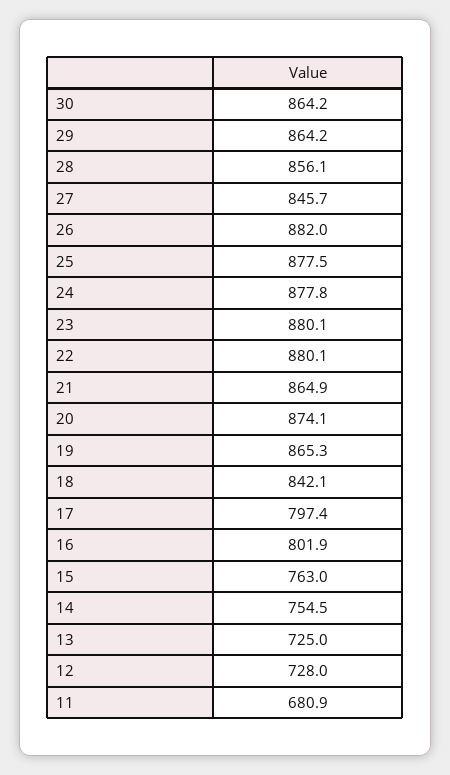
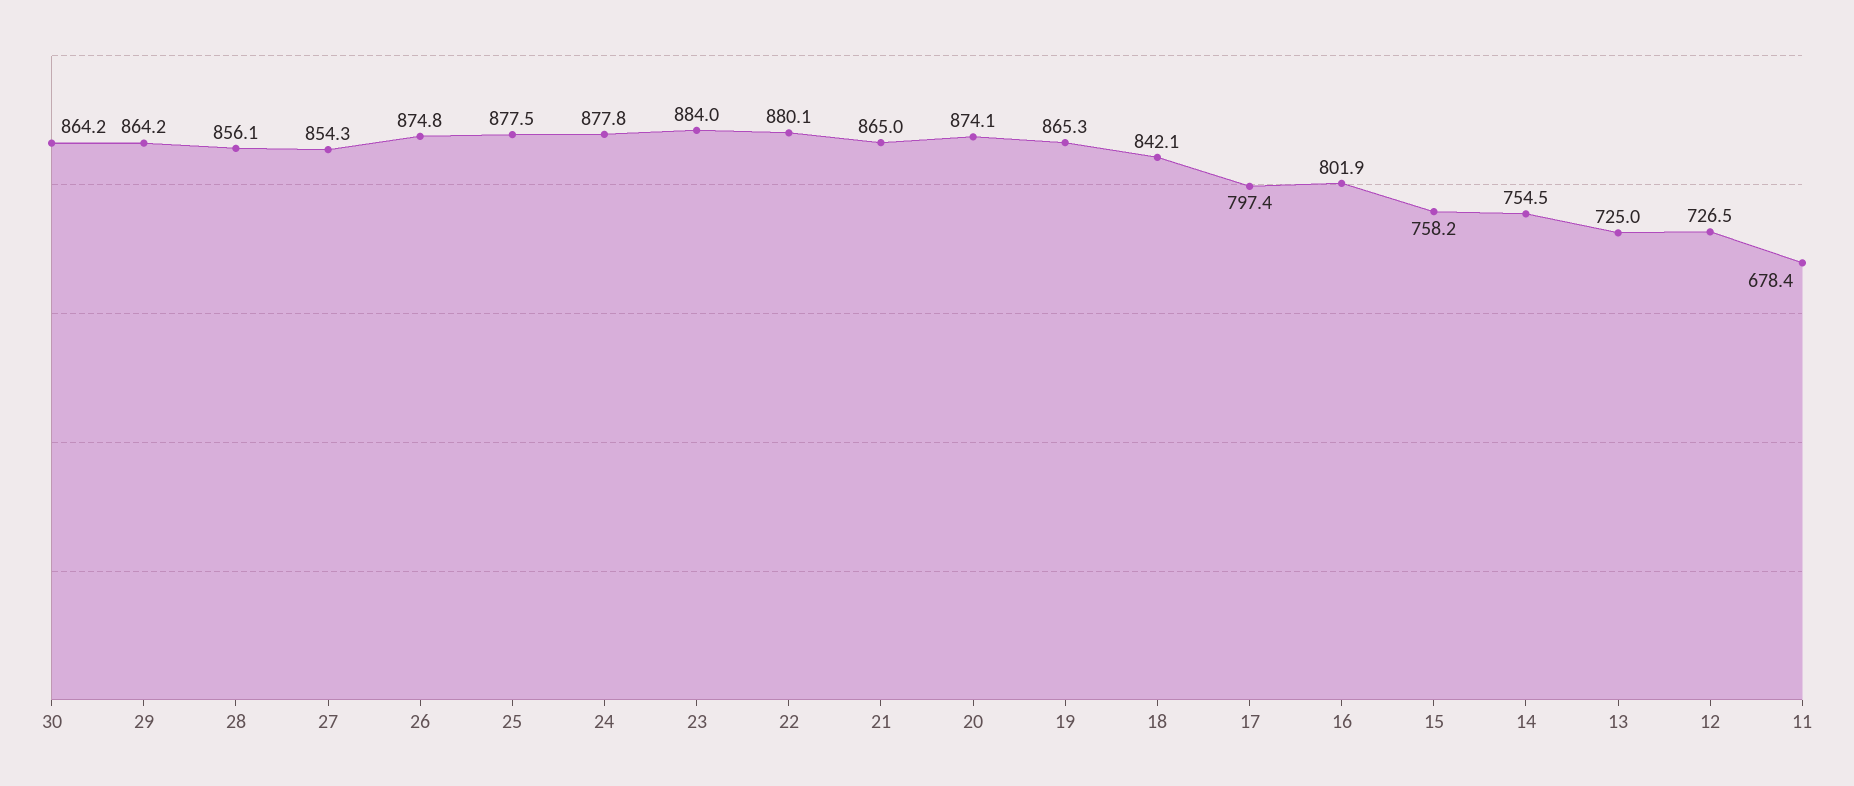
27: 845.7 -> 854.3
26: 882 -> 874.8
23: 880.1 -> 884
21: 864.9 -> 865
15: 763 -> 758.2
12: 728 -> 726.5
11: 680.9 -> 678.4

